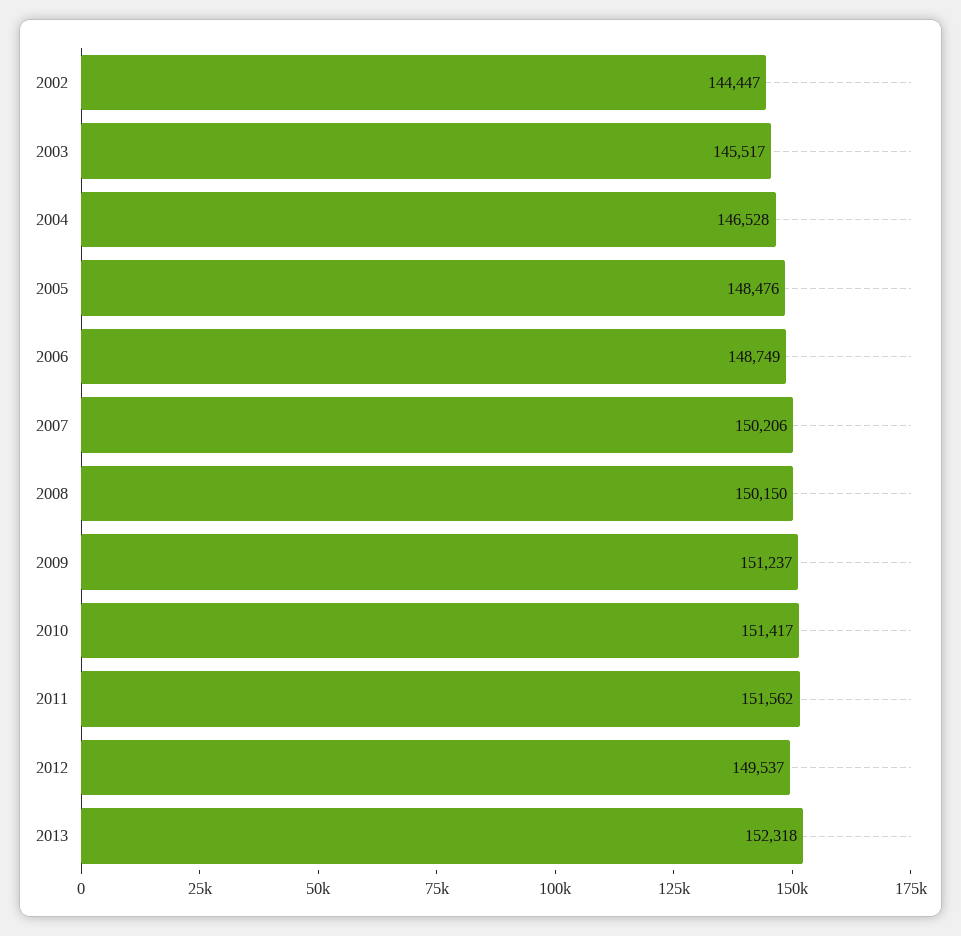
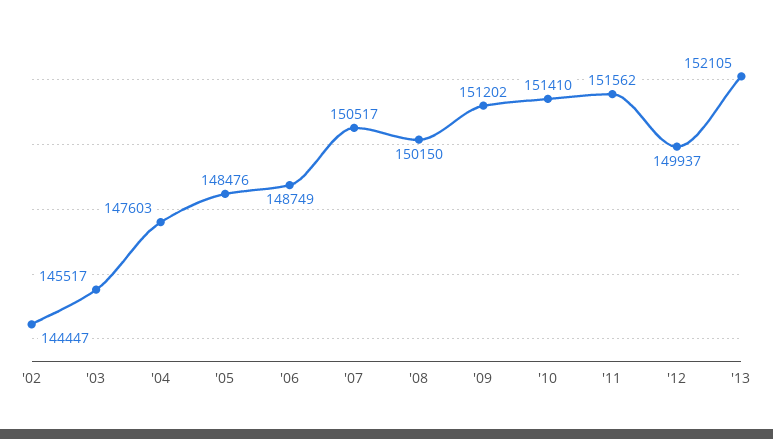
2004: 146528 -> 147603
2007: 150206 -> 150517
2009: 151237 -> 151202
2010: 151417 -> 151410
2012: 149537 -> 149937
2013: 152318 -> 152105

